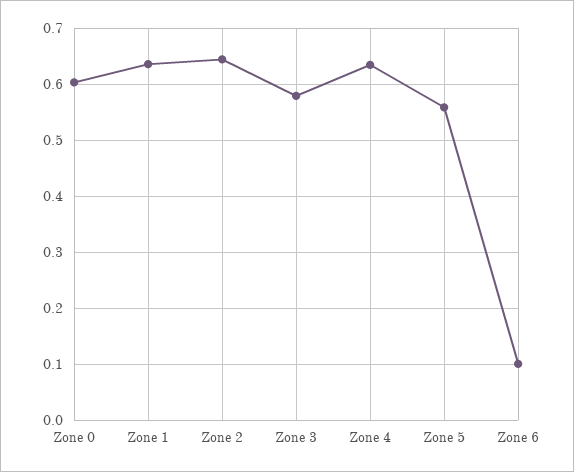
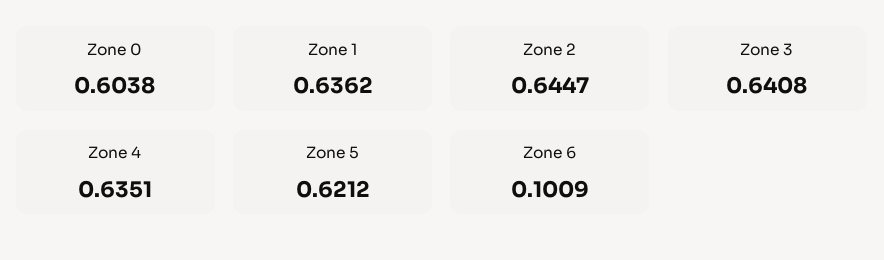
Zone 3: 0.58 -> 0.6408
Zone 5: 0.56 -> 0.6212

